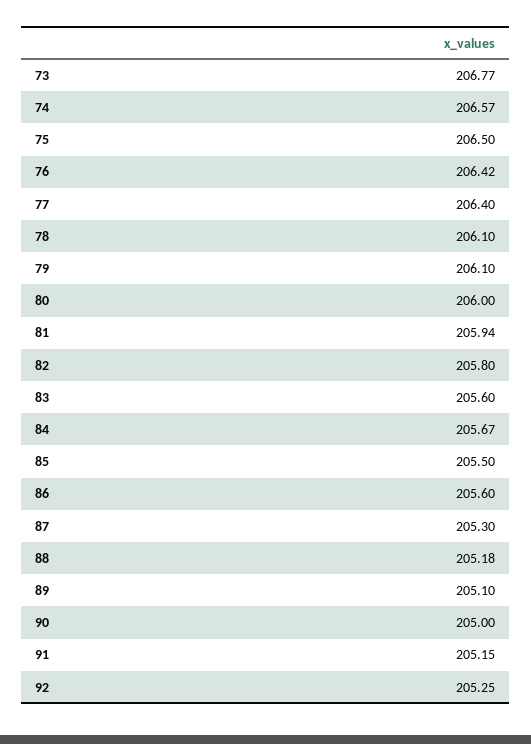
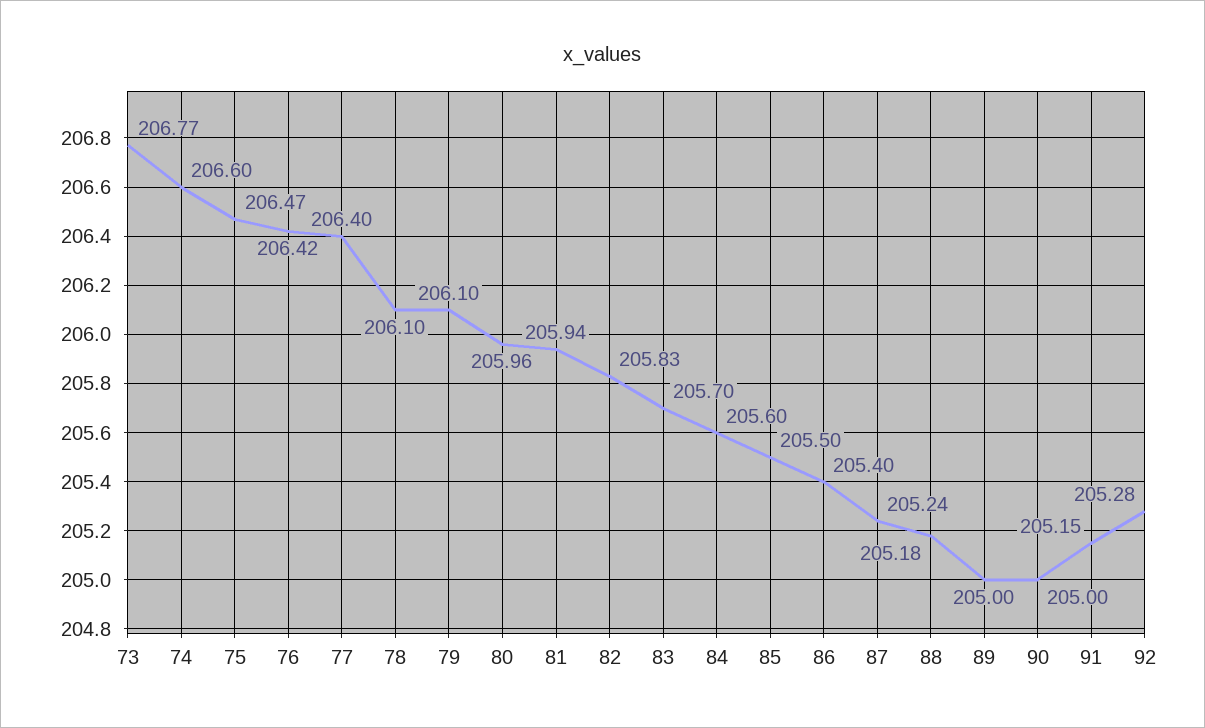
74: 206.57 -> 206.6
75: 206.5 -> 206.47
80: 206 -> 205.96
82: 205.8 -> 205.83
83: 205.6 -> 205.7
84: 205.67 -> 205.6
86: 205.6 -> 205.4
87: 205.3 -> 205.24
89: 205.1 -> 205
92: 205.25 -> 205.28

